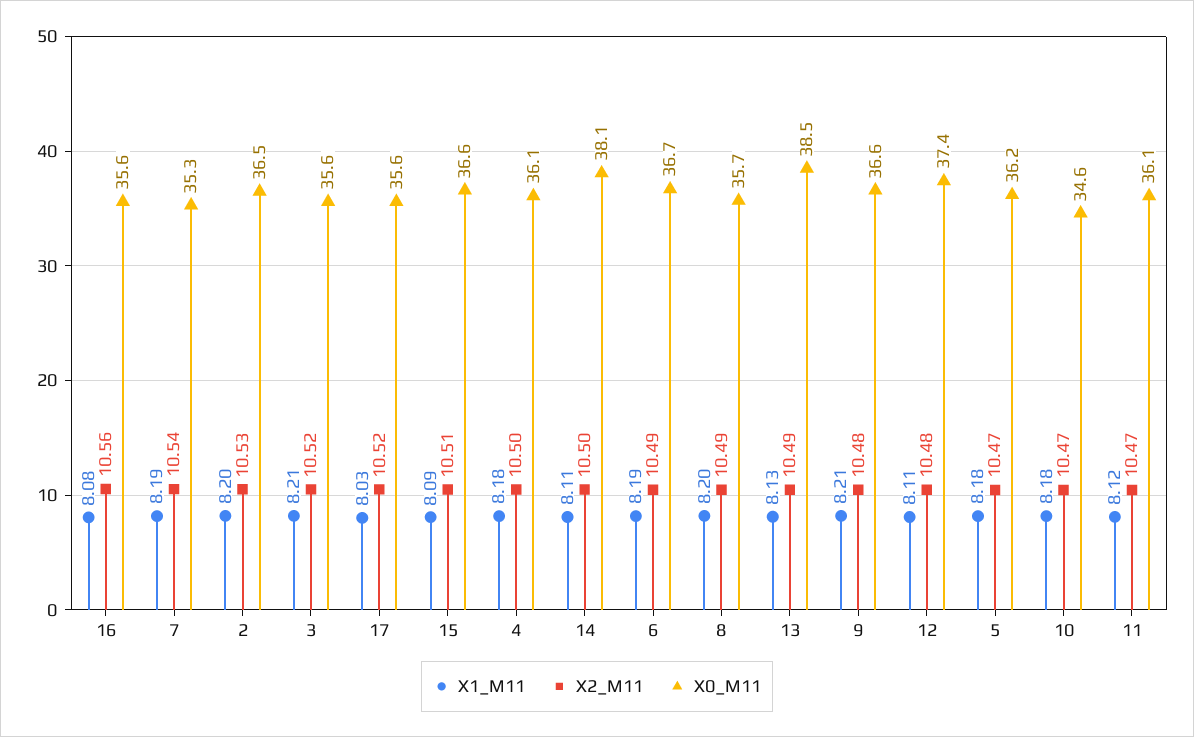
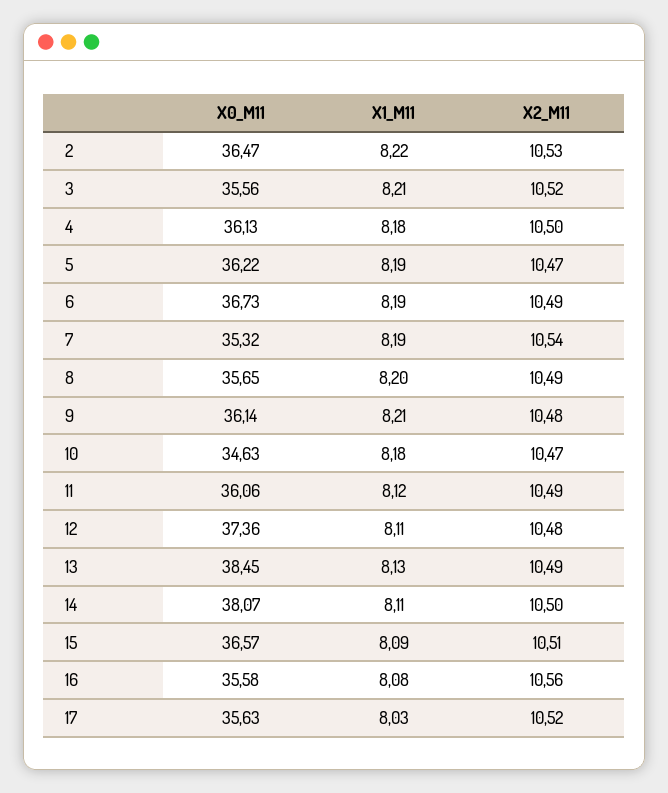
X1_M11, 2: 8.2 -> 8.22
X0_M11, 9: 36.6 -> 36.14
X1_M11, 5: 8.18 -> 8.19
X2_M11, 11: 10.47 -> 10.49

